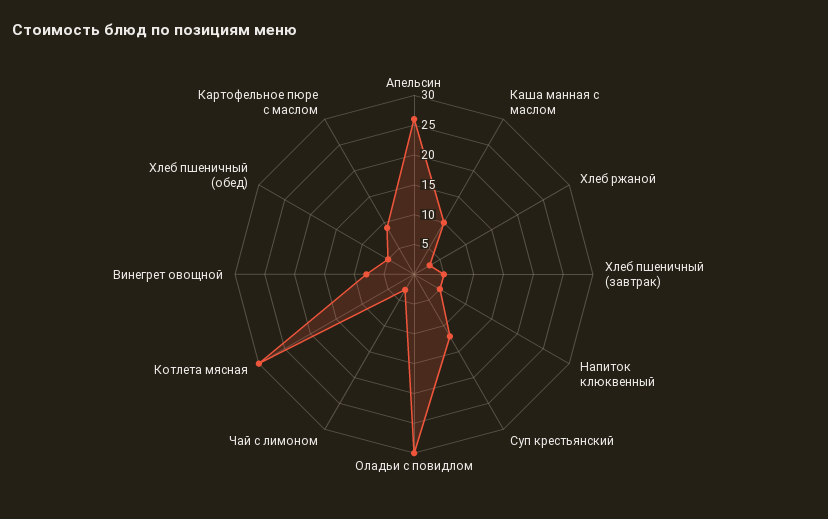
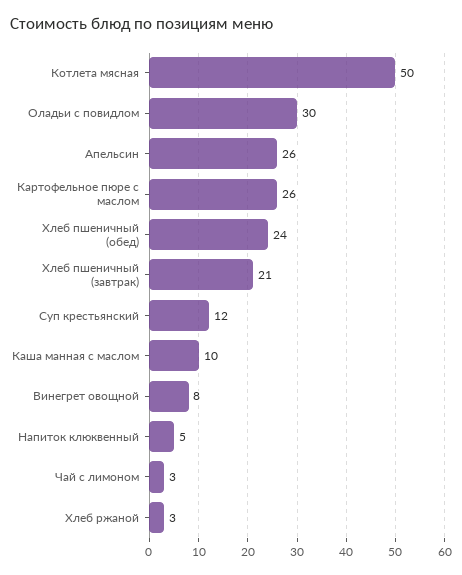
Хлеб пшеничный (завтрак): 5 -> 21
Котлета мясная: 30 -> 50
Хлеб пшеничный (обед): 5 -> 24
Картофельное пюре с маслом: 10 -> 26

